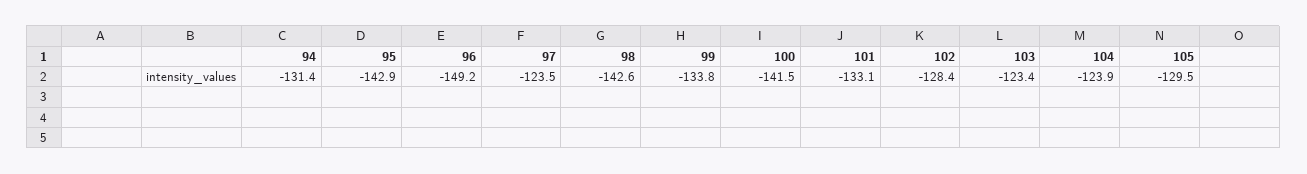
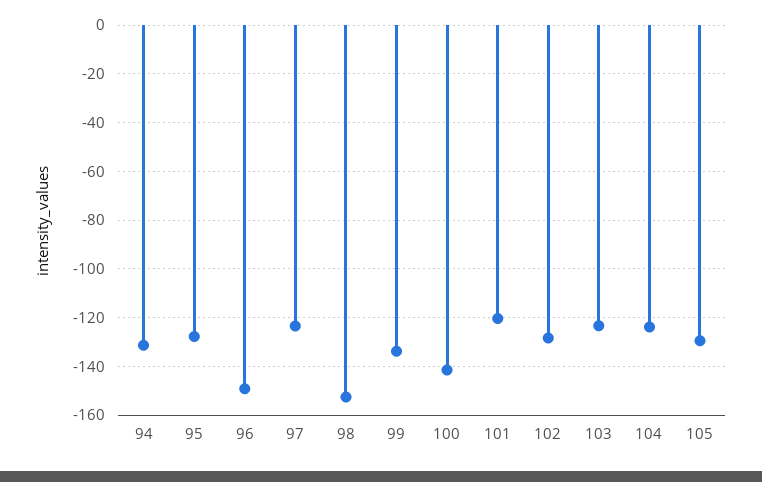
95: -142.9 -> -127.5
98: -142.6 -> -152.5
101: -133.1 -> -120

